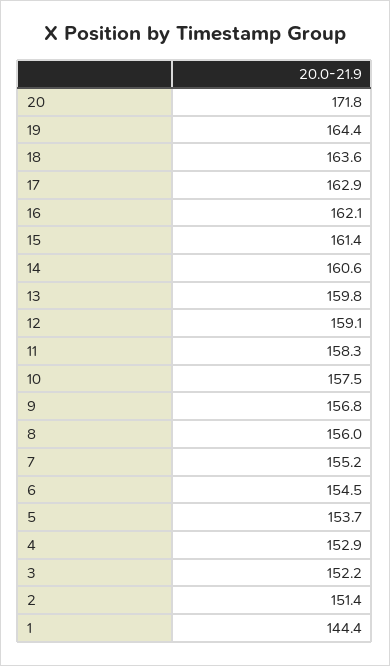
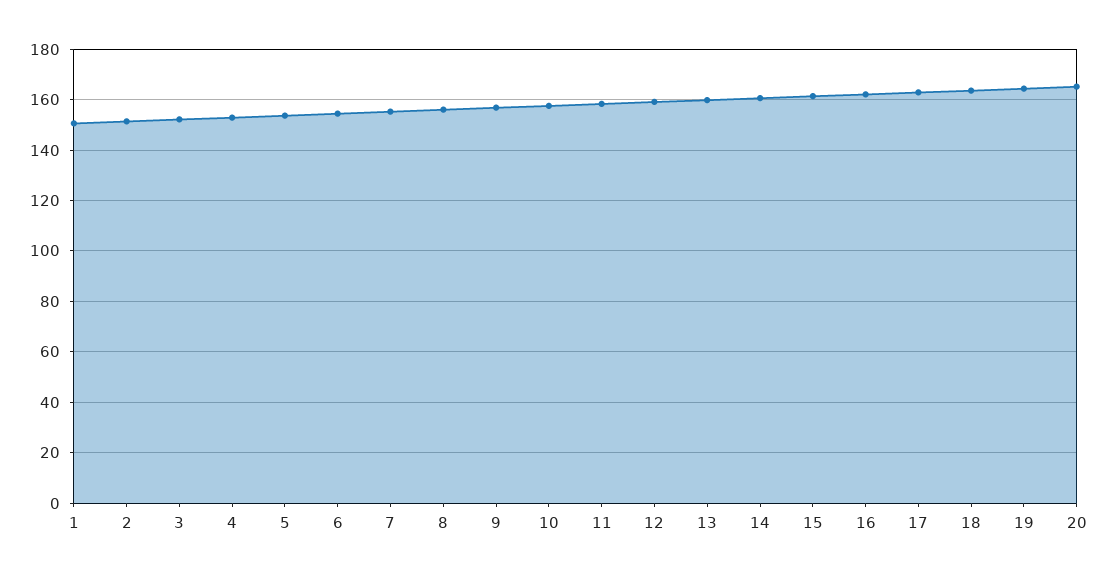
20: 171.8 -> 165
1: 144.4 -> 150

